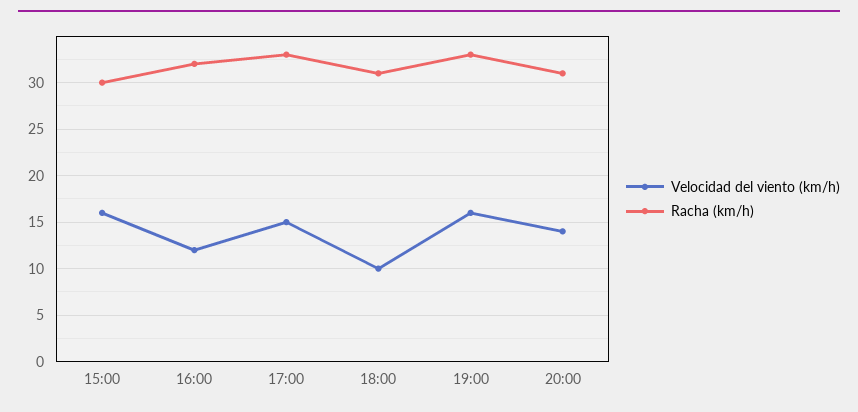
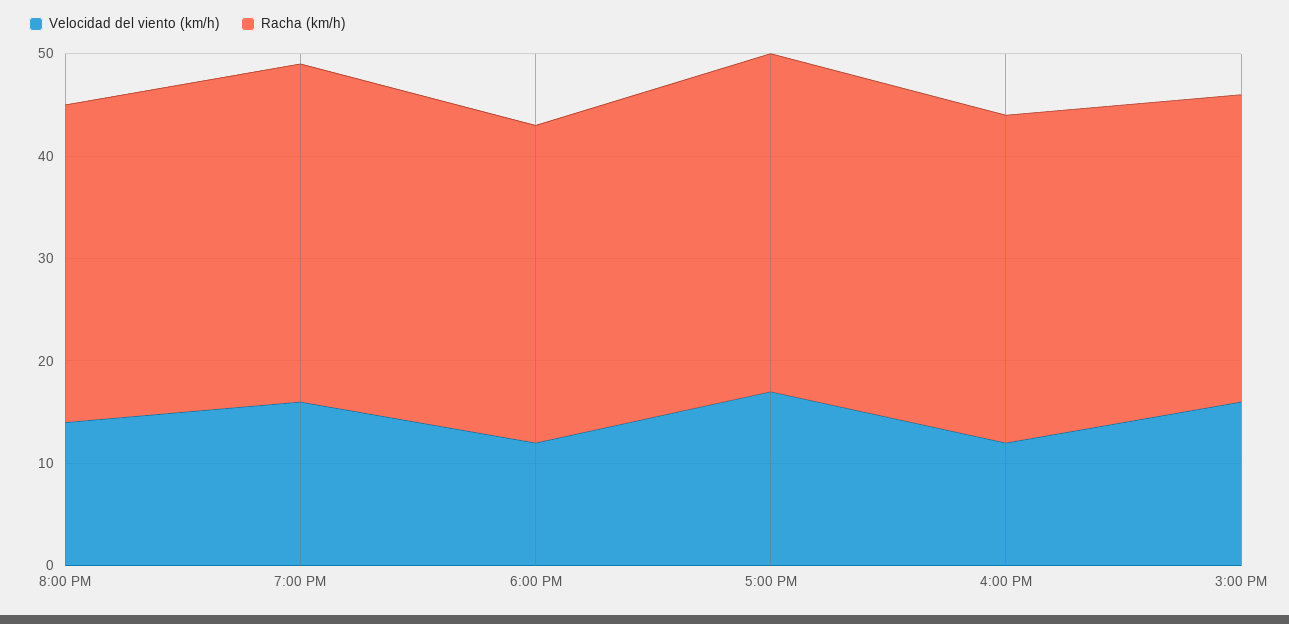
Velocidad del viento (km/h), 17:00: 15 -> 17
Velocidad del viento (km/h), 18:00: 10 -> 12

